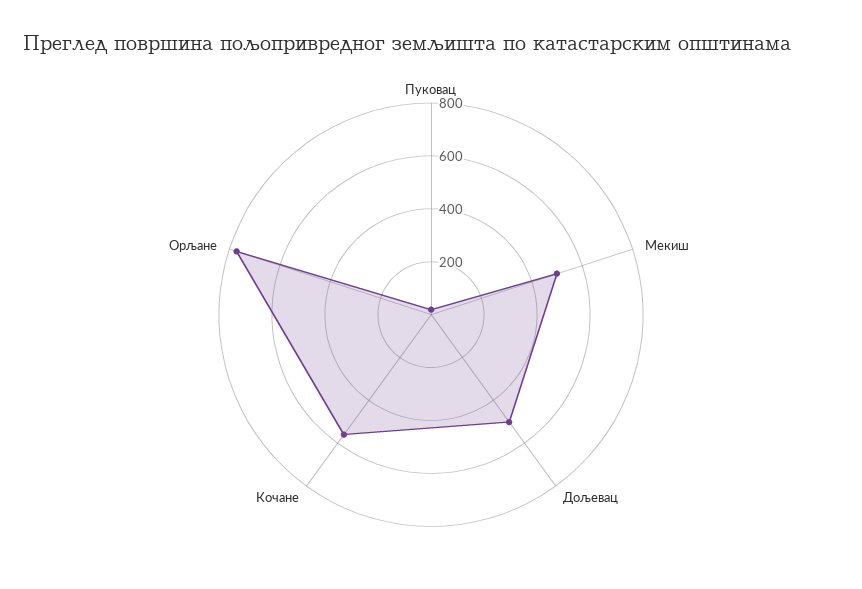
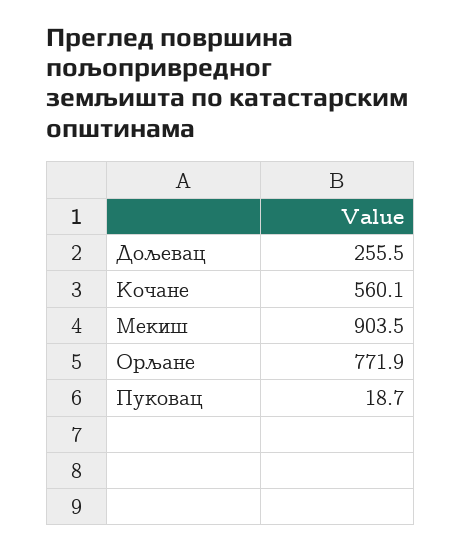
Мекиш: 500 -> 903.5
Дољевац: 500 -> 255.5

